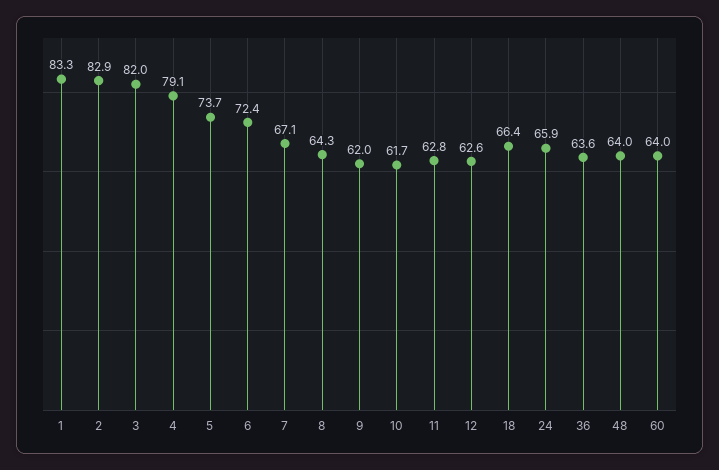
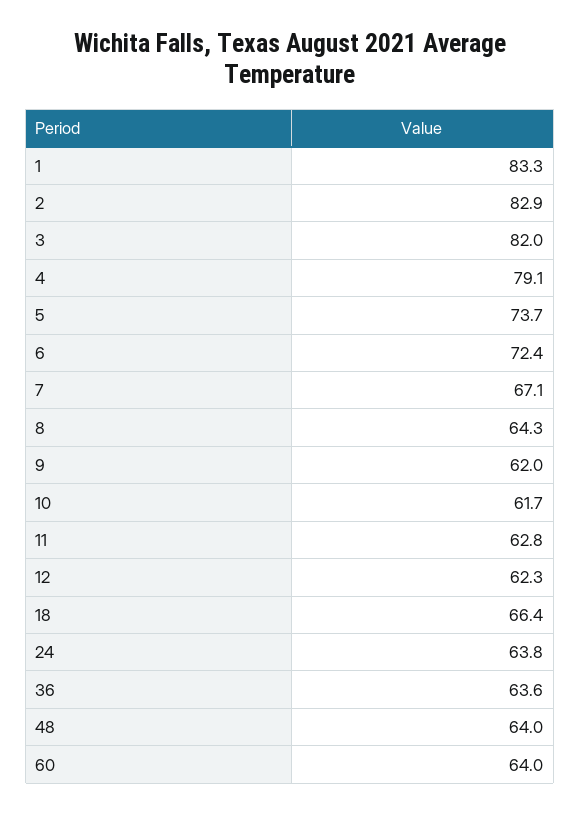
12: 62.6 -> 62.3
24: 65.9 -> 63.8

